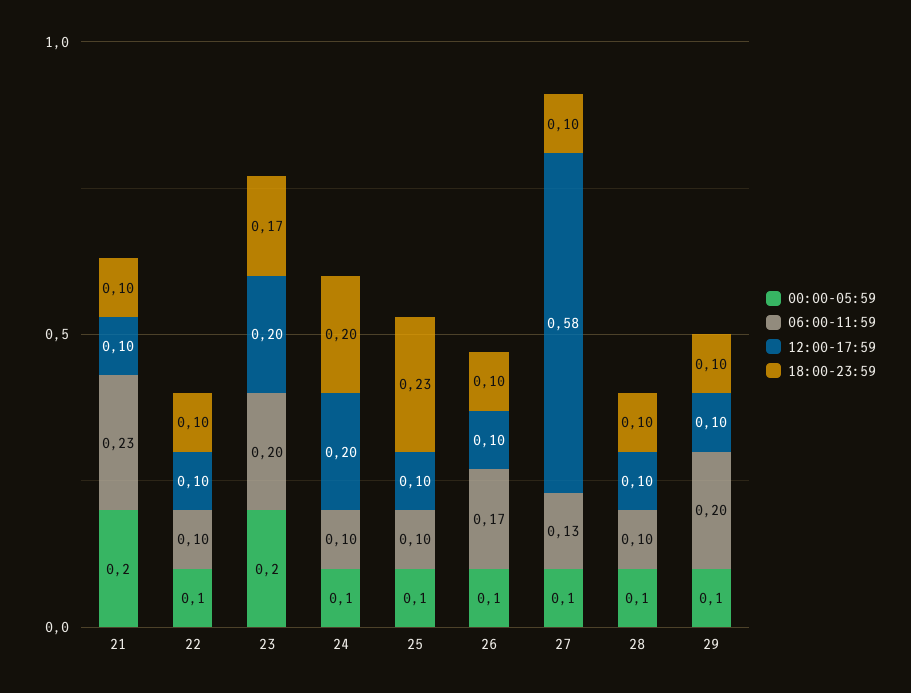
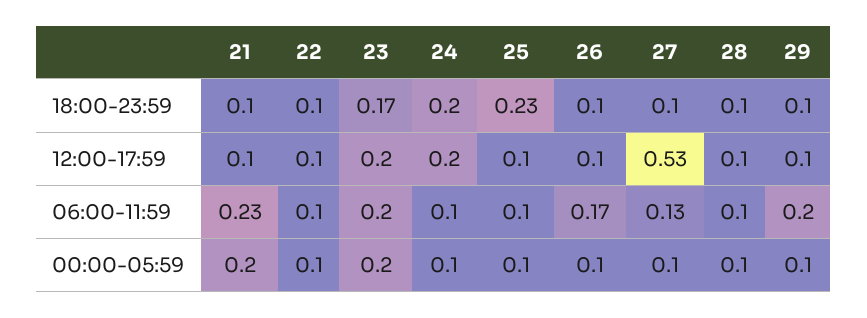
12:00-17:59, 27: 0.58 -> 0.53

